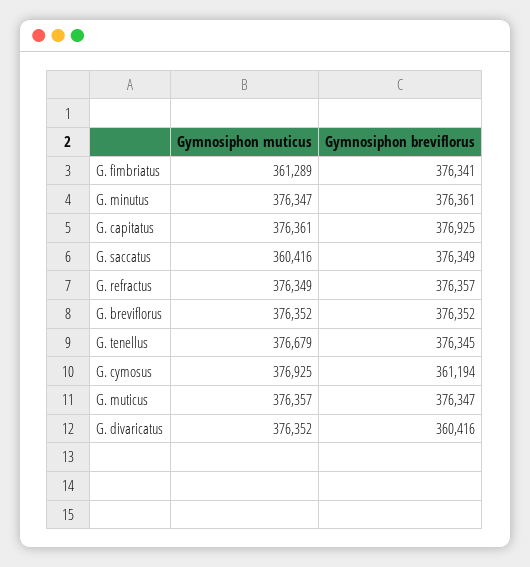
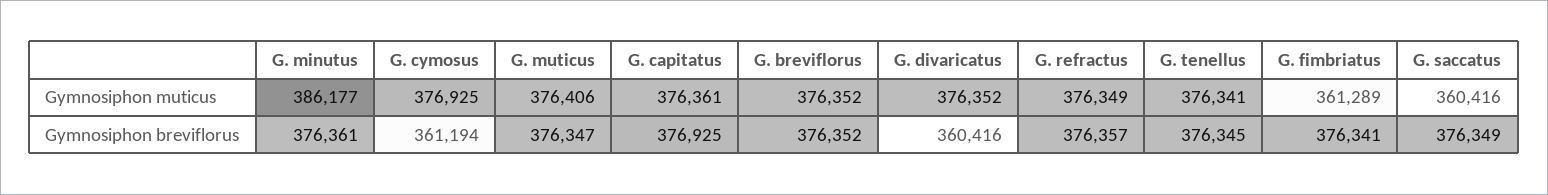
Gymnosiphon muticus, G. minutus: 376347 -> 386177
Gymnosiphon muticus, G. tenellus: 376679 -> 376341
Gymnosiphon muticus, G. muticus: 376357 -> 376406

